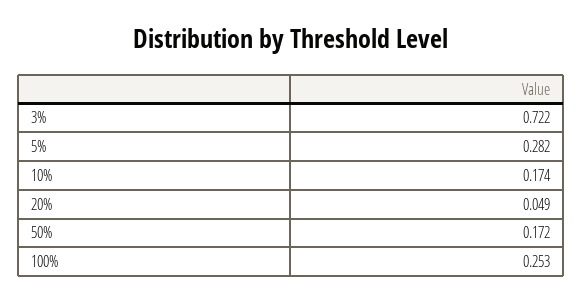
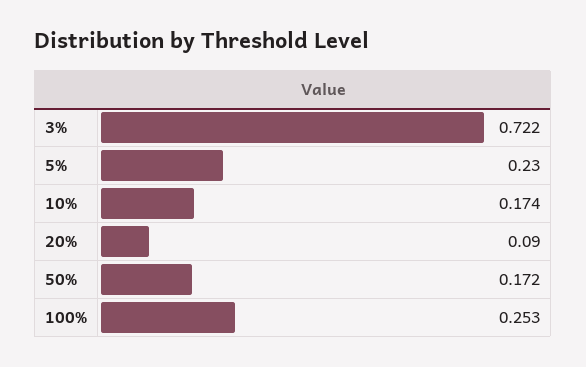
5%: 0.282 -> 0.23
20%: 0.049 -> 0.09

